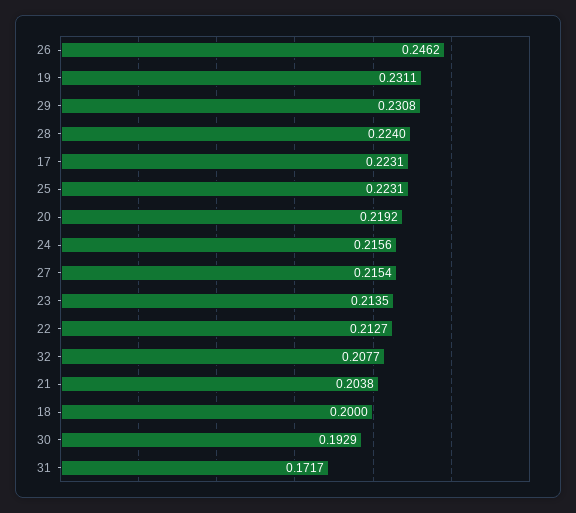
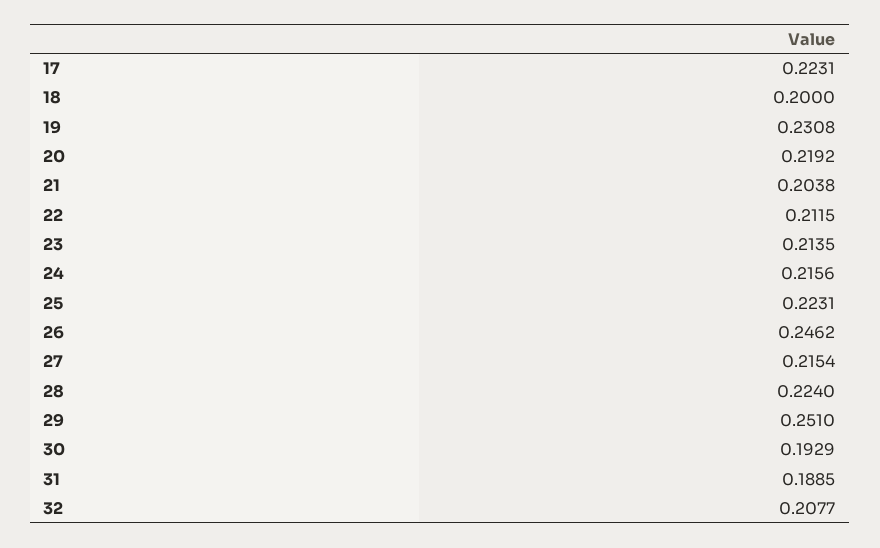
19: 0.2311 -> 0.2308
29: 0.2308 -> 0.251
22: 0.2127 -> 0.2115
31: 0.1717 -> 0.1885

